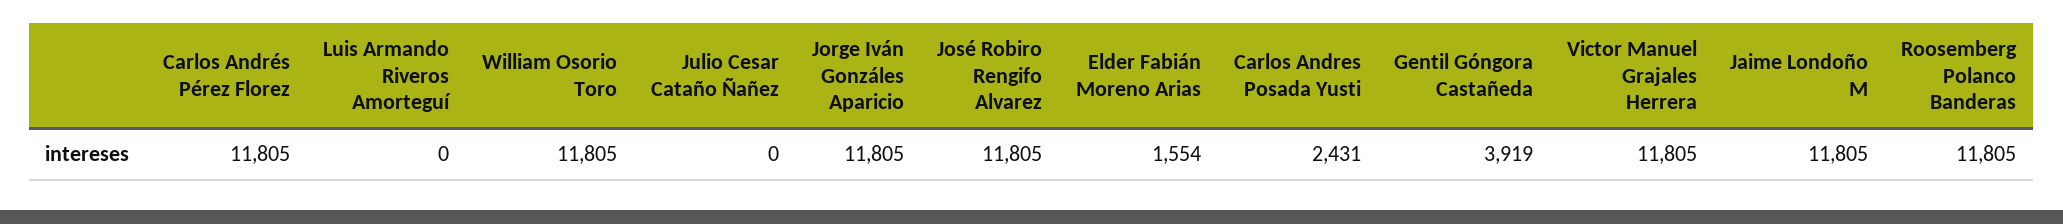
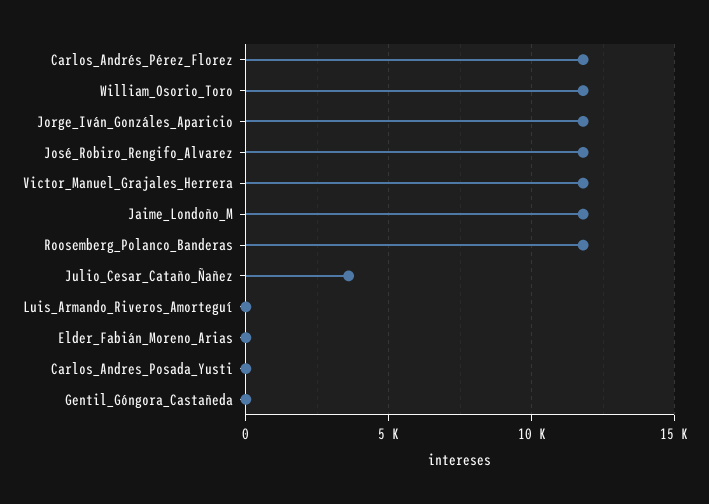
Julio Cesar Cataño Ñañez: 0 -> 3500
Elder Fabián Moreno Arias: 1554 -> 0
Carlos Andres Posada Yusti: 2431 -> 0
Gentil Góngora Castañeda: 3919 -> 0

